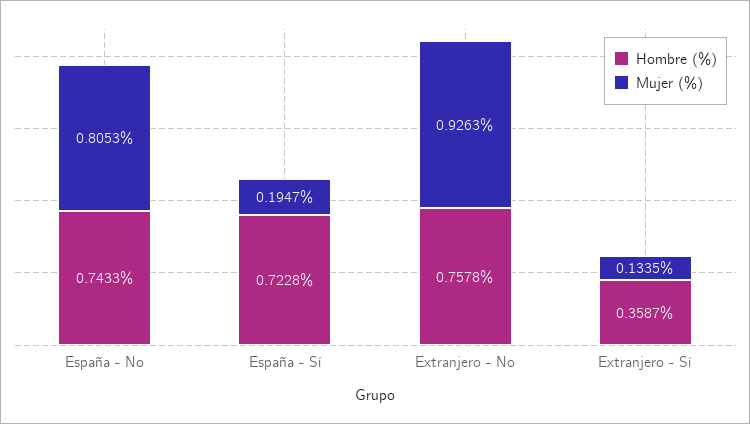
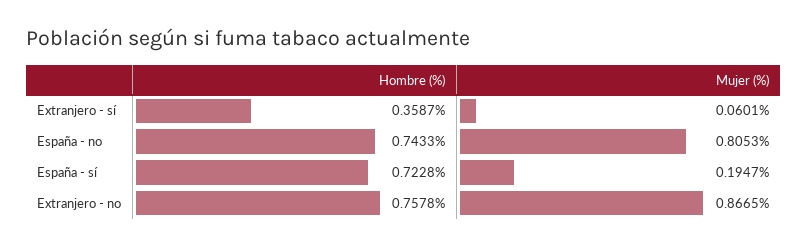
Mujer (%), Extranjero - No: 0.9263 -> 0.8665
Mujer (%), Extranjero - Sí: 0.1335 -> 0.0601

